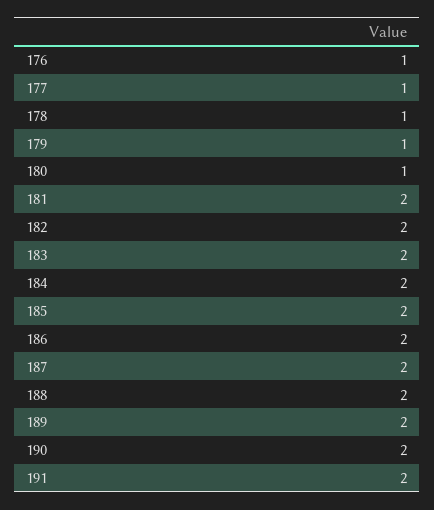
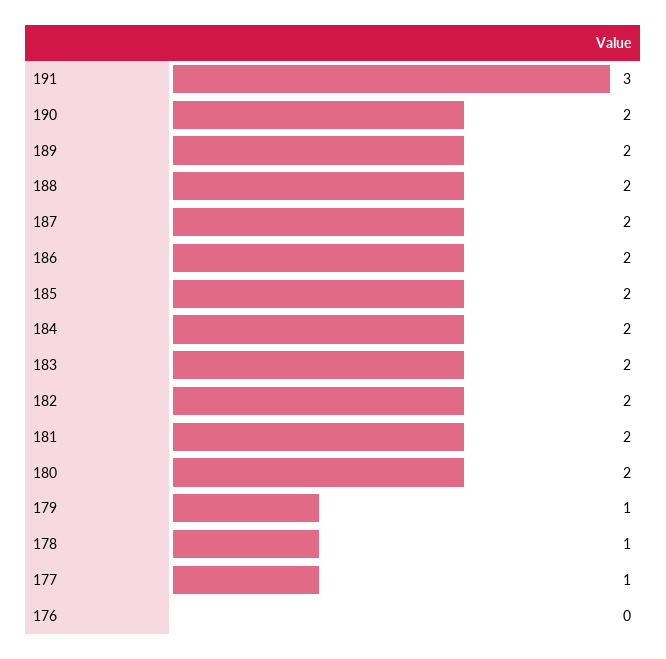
176: 1 -> 0
180: 1 -> 2
191: 2 -> 3

